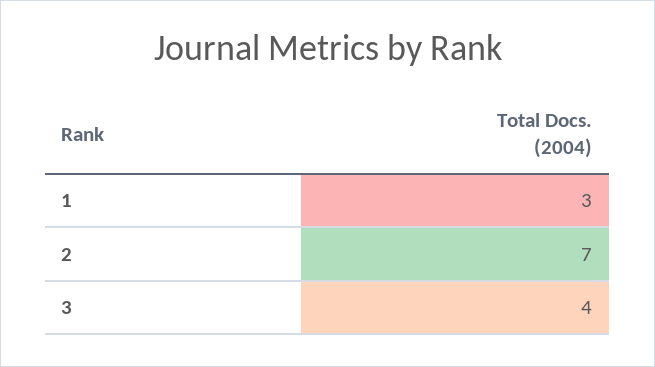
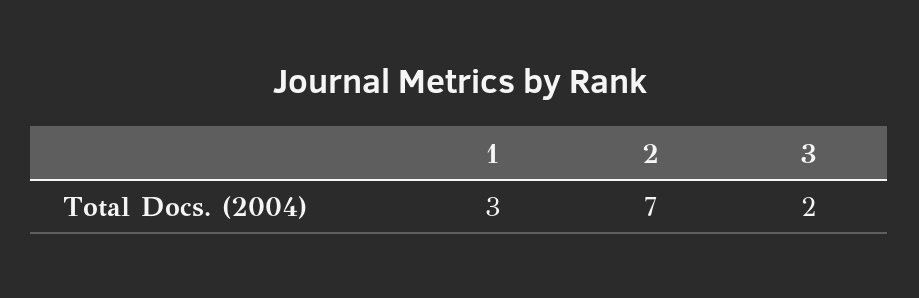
3: 4 -> 2

